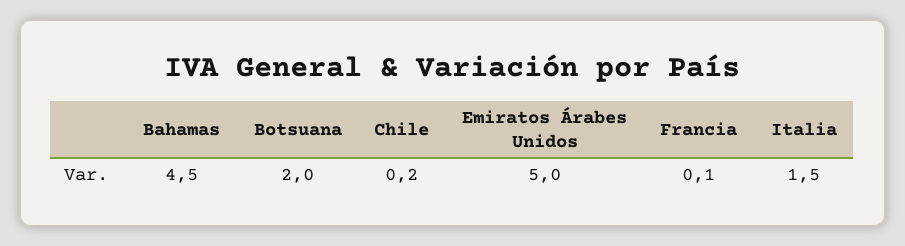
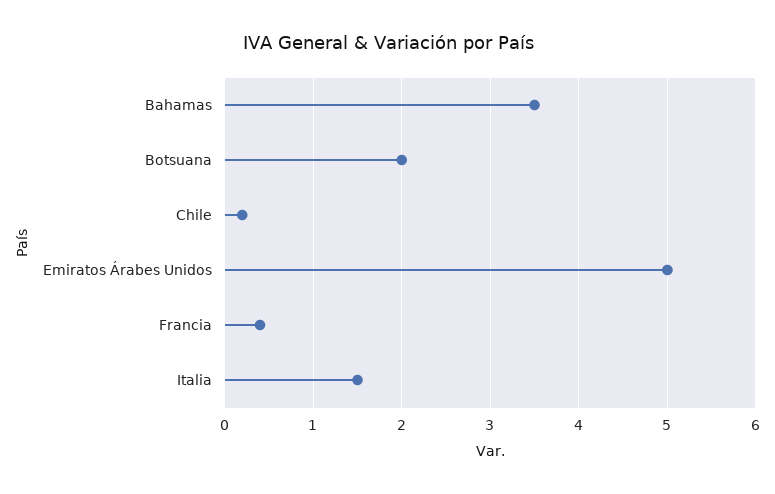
Bahamas: 4.5 -> 3.5
Francia: 0.1 -> 0.4

